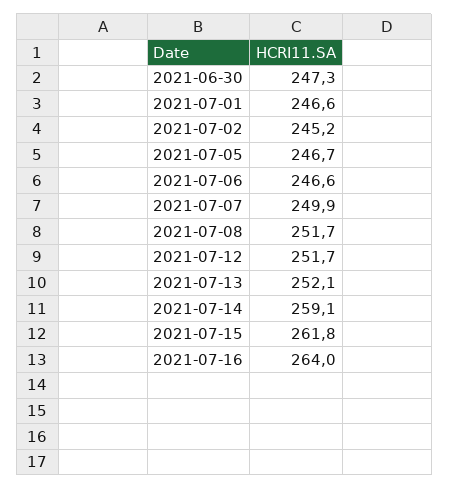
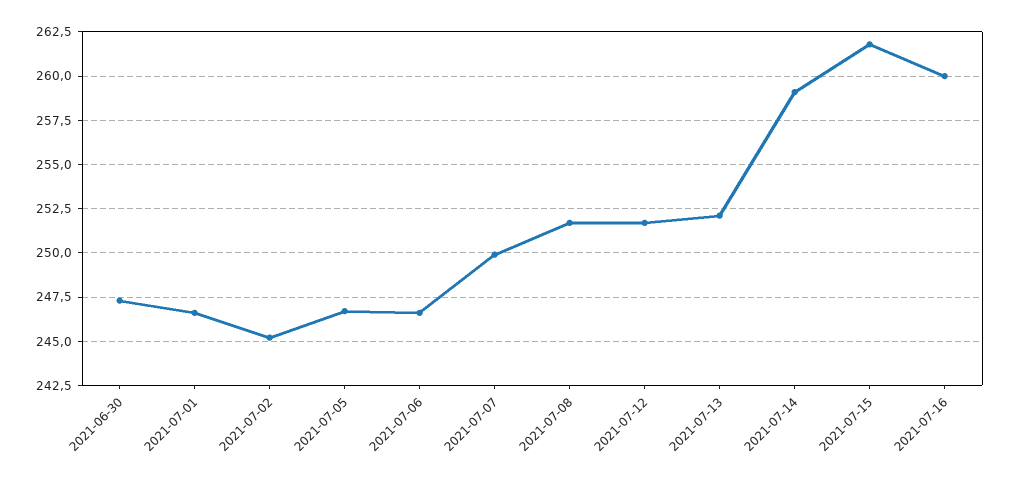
2021-07-16: 264 -> 260

